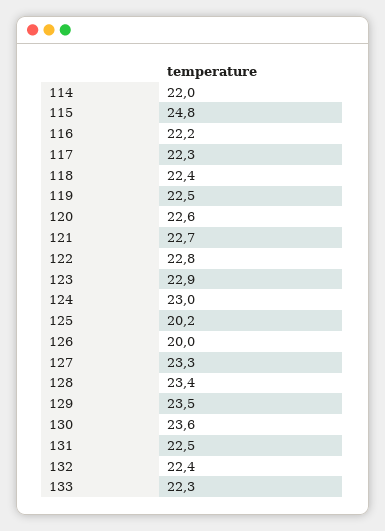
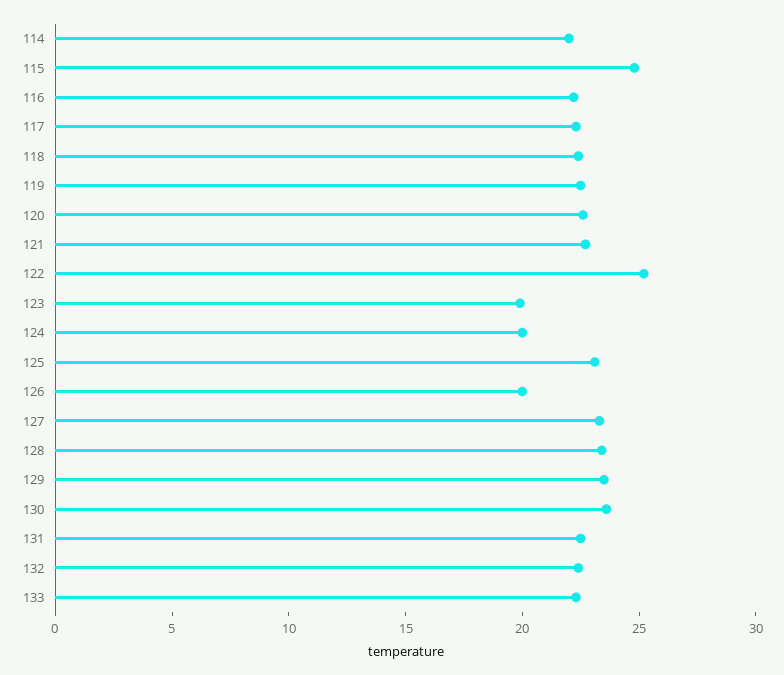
122: 22.8 -> 25
123: 22.9 -> 20
124: 23 -> 20
125: 20.2 -> 23

